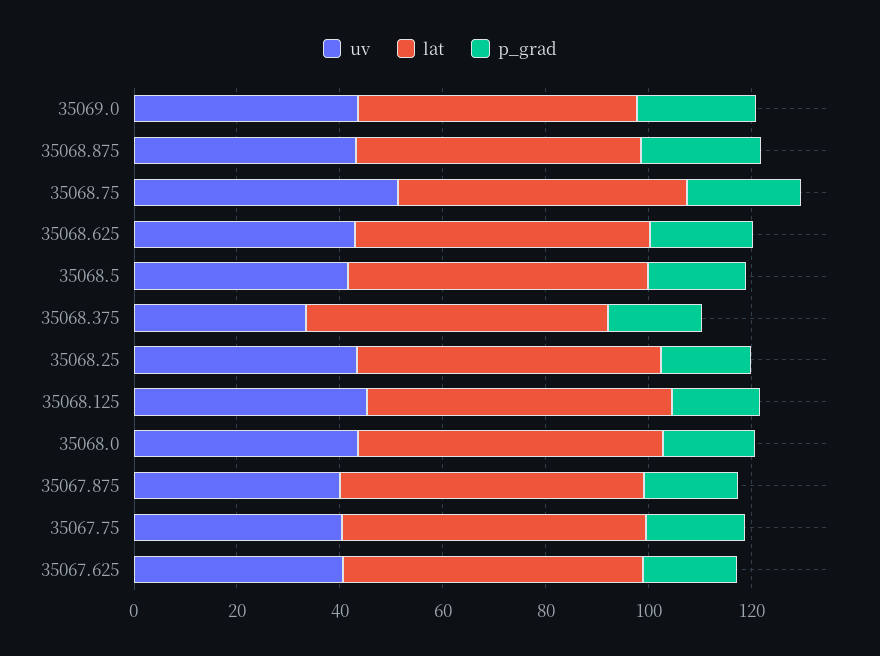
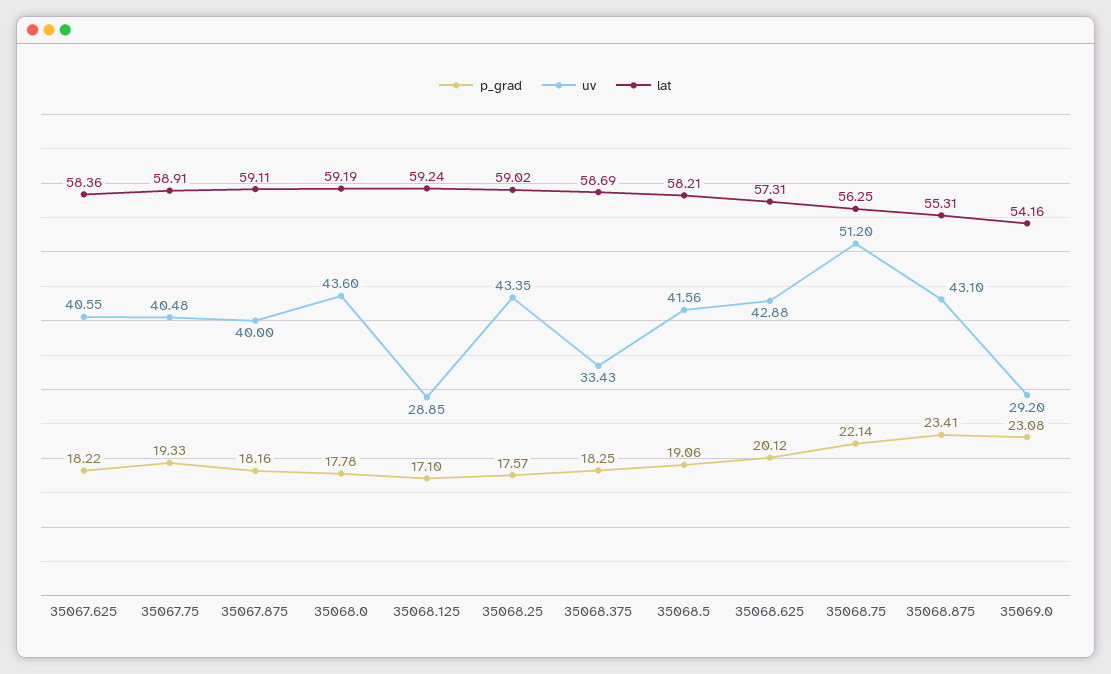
uv, 35069.0: 45 -> 29.2
uv, 35068.125: 45 -> 28.85

